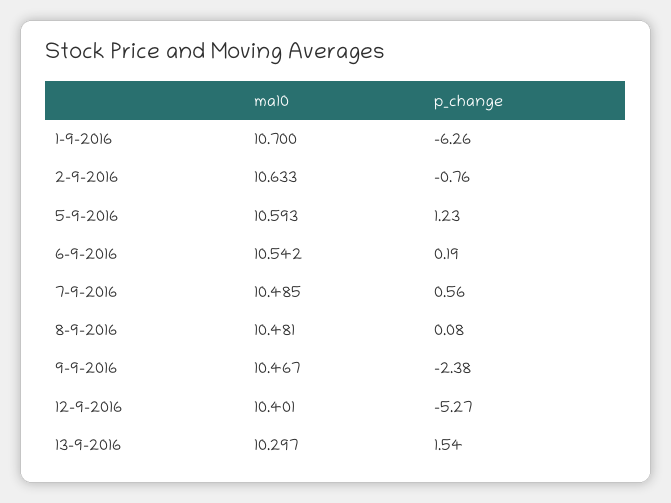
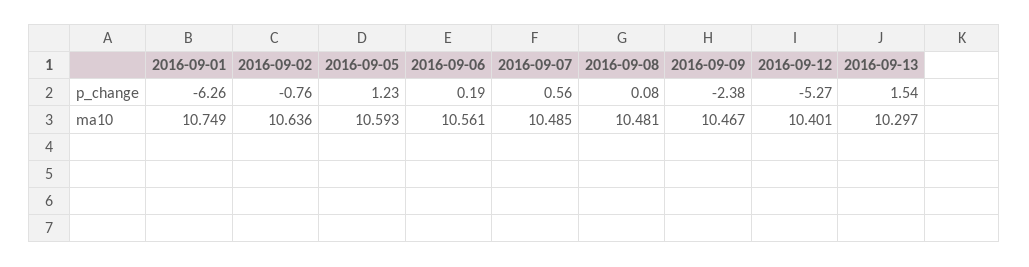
ma10, 1-9-2016: 10.7 -> 10.749
ma10, 2-9-2016: 10.633 -> 10.636
ma10, 6-9-2016: 10.542 -> 10.561

